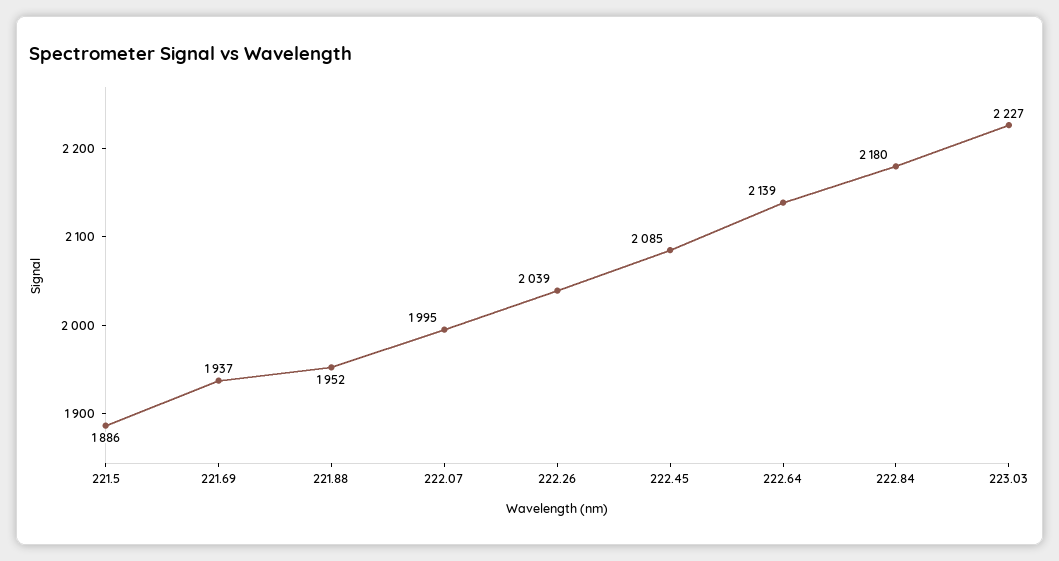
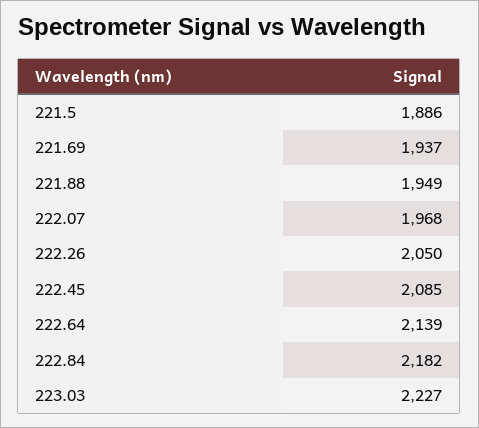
221.88: 1952 -> 1949
222.07: 1995 -> 1968
222.26: 2039 -> 2050
222.84: 2180 -> 2182

